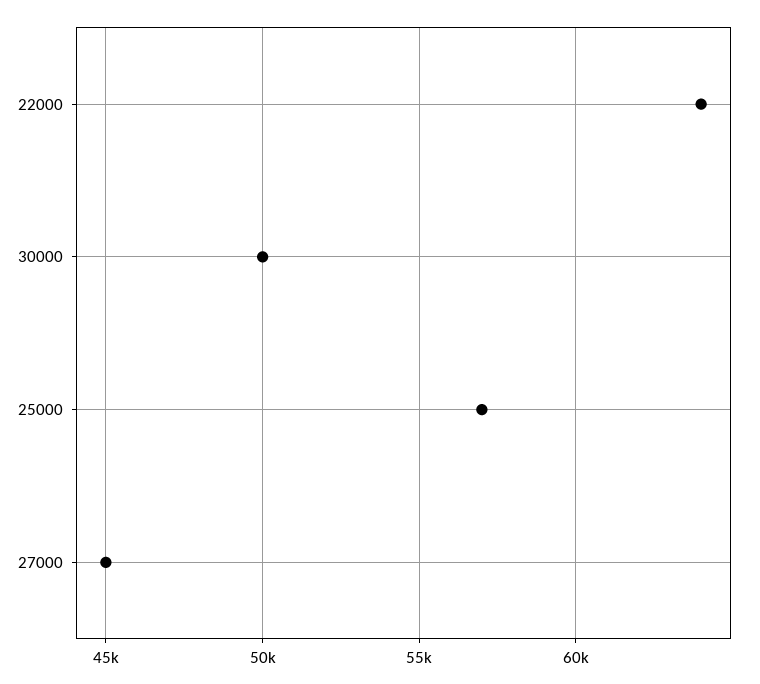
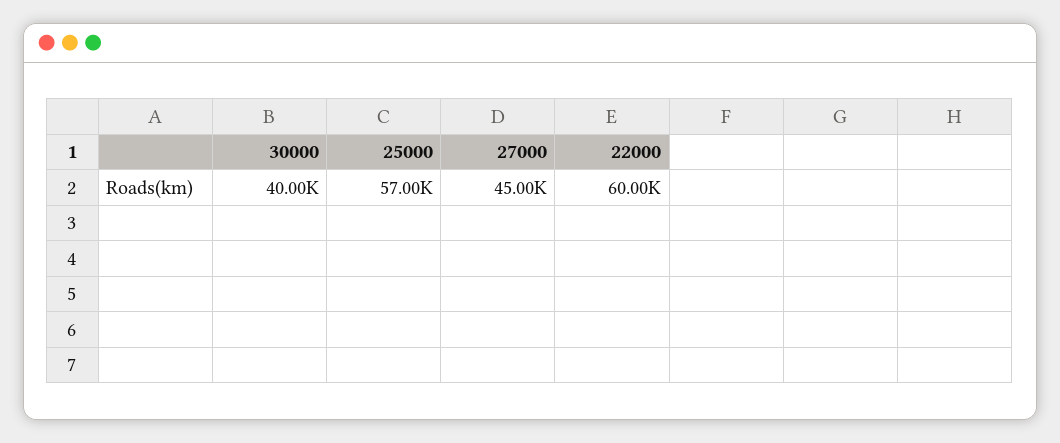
22000: 64000 -> 60000
30000: 50000 -> 40000

